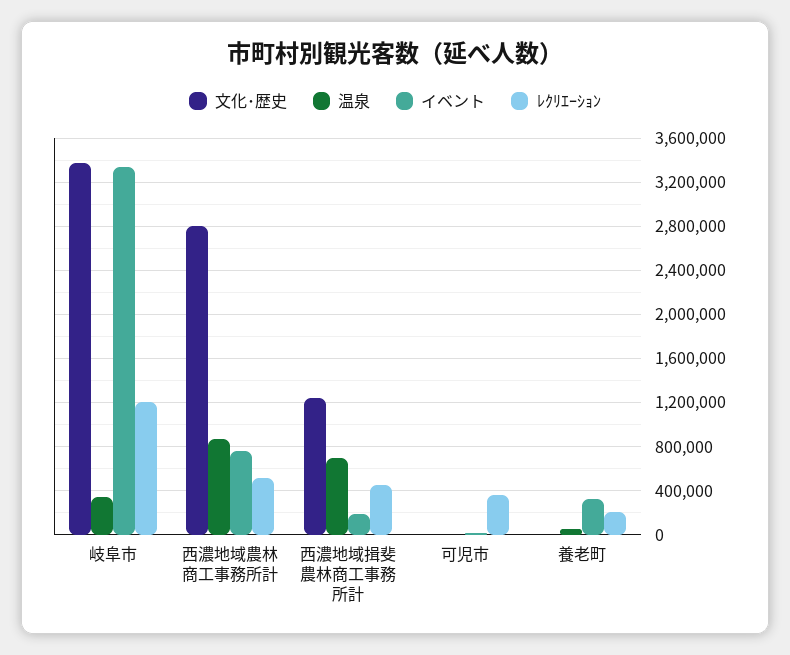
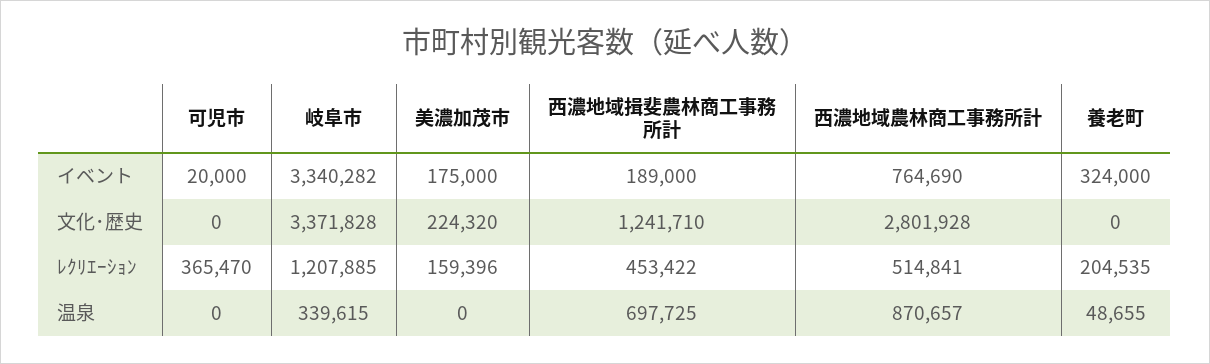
イベント, 美濃加茂市: none -> 175000
文化･歴史, 美濃加茂市: none -> 224320
ﾚｸﾘｴｰｼｮﾝ, 美濃加茂市: none -> 159396
温泉, 美濃加茂市: none -> 0

